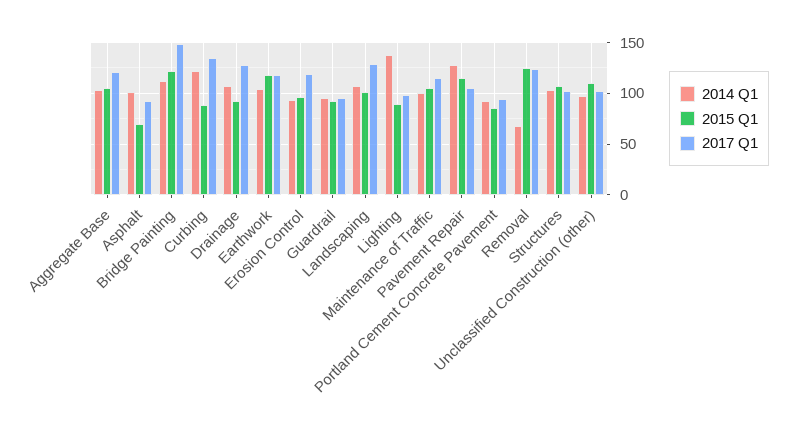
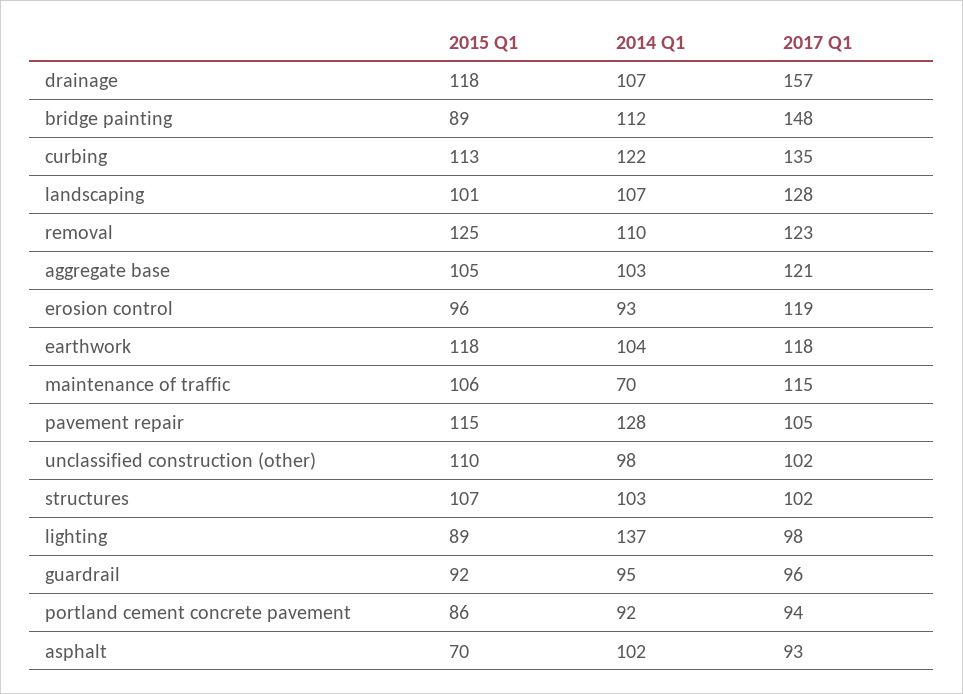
2015 Q1, Bridge Painting: 120 -> 89
2015 Q1, Curbing: 90 -> 113
2015 Q1, Drainage: 90 -> 118
2017 Q1, Drainage: 130 -> 157
2014 Q1, Maintenance of Traffic: 100 -> 70
2014 Q1, Removal: 70 -> 110

